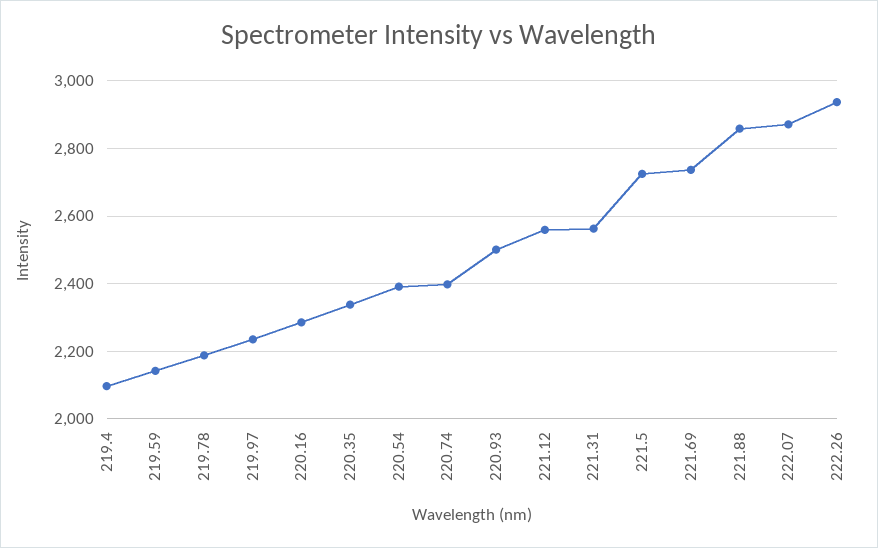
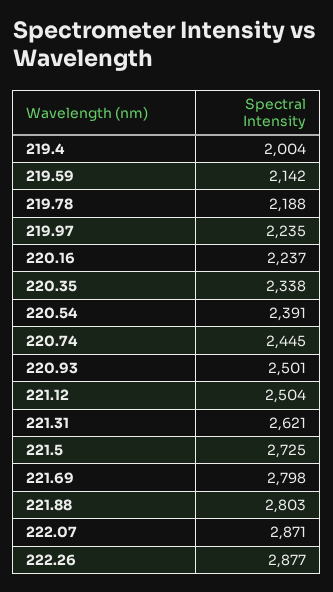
219.4: 2100 -> 2004
220.16: 2280 -> 2237
220.74: 2400 -> 2445
221.12: 2560 -> 2504
221.31: 2560 -> 2621
221.69: 2740 -> 2798
221.88: 2860 -> 2803
222.26: 2940 -> 2877

